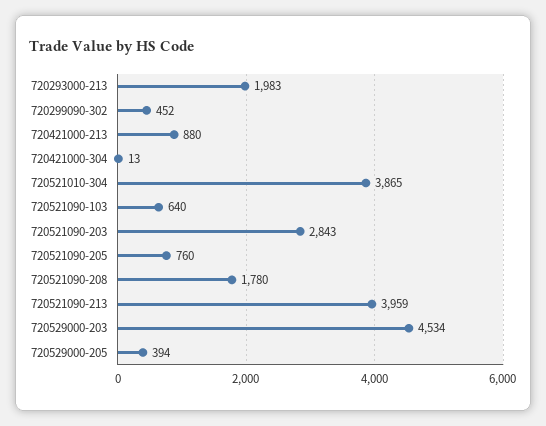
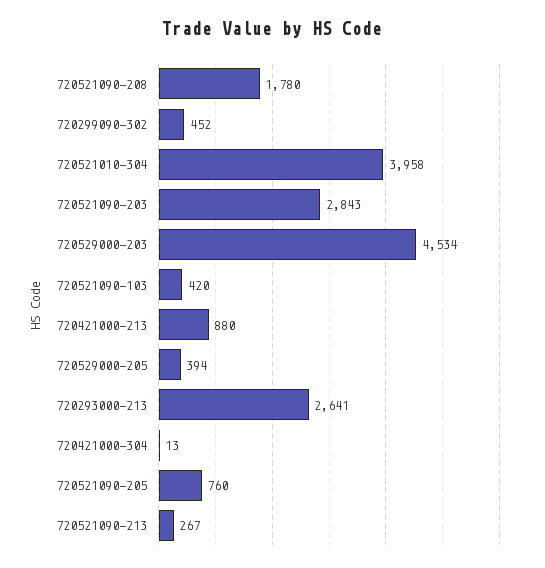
720293000-213: 1983 -> 2641
720521010-304: 3865 -> 3958
720521090-103: 640 -> 420
720521090-213: 3959 -> 267

